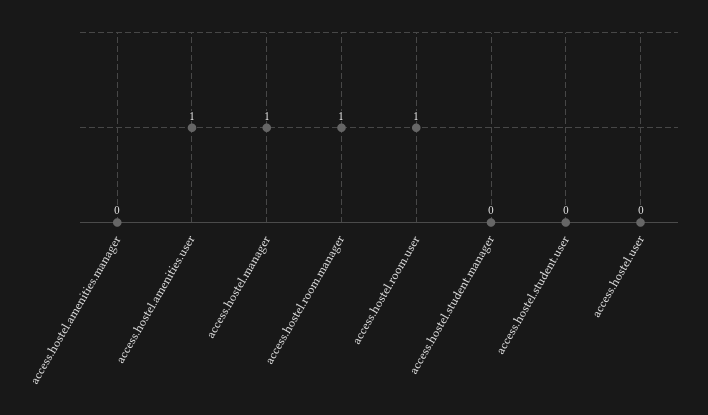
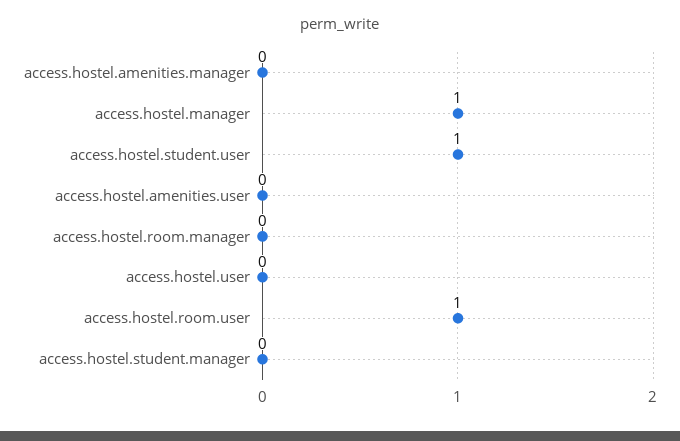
access.hostel.amenities.user: 1 -> 0
access.hostel.room.manager: 1 -> 0
access.hostel.student.user: 0 -> 1

